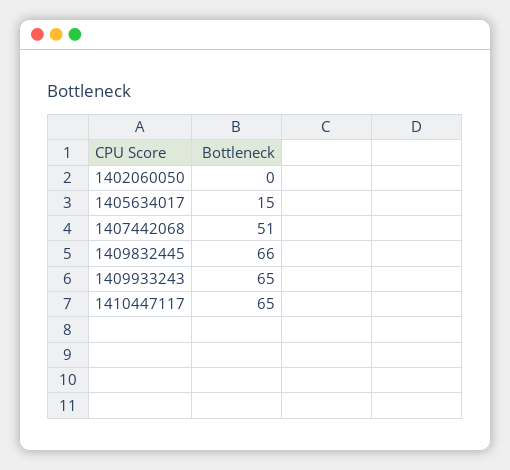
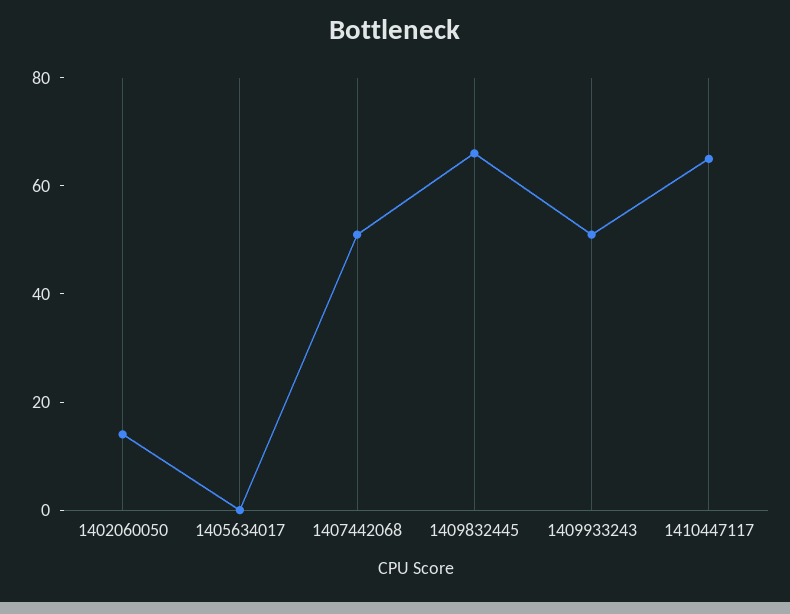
1402060050: 0 -> 15
1405634017: 15 -> 0
1409933243: 65 -> 50

